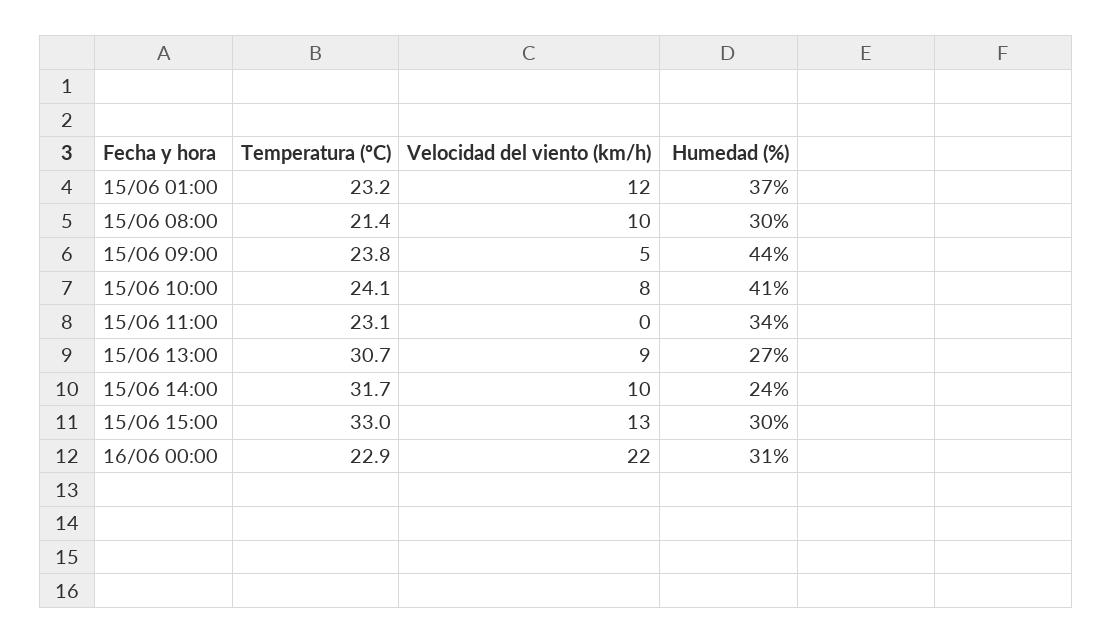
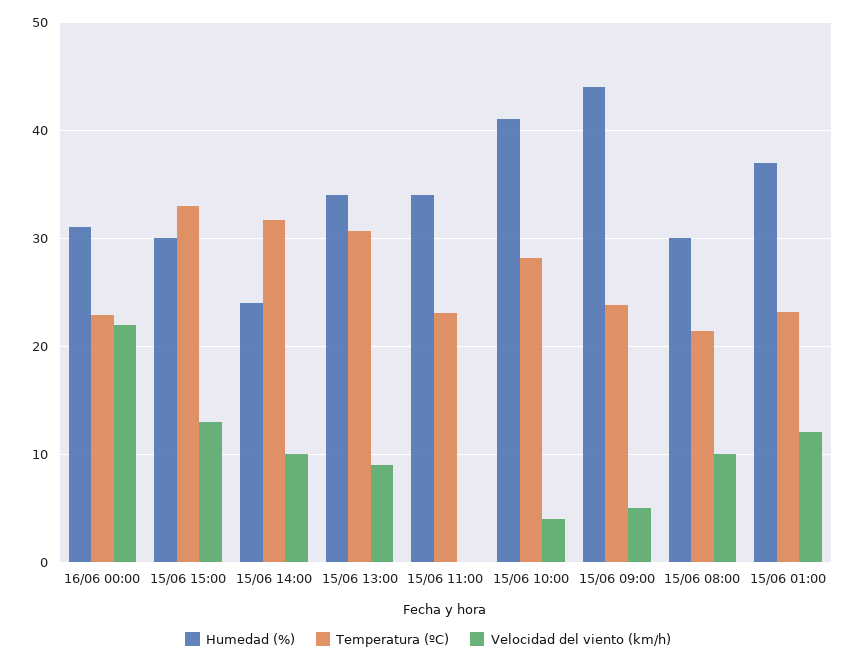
Temperatura (ºC), 15/06 10:00: 24.1 -> 28
Velocidad del viento (km/h), 15/06 10:00: 8 -> 4
Humedad (%), 15/06 13:00: 27 -> 34

